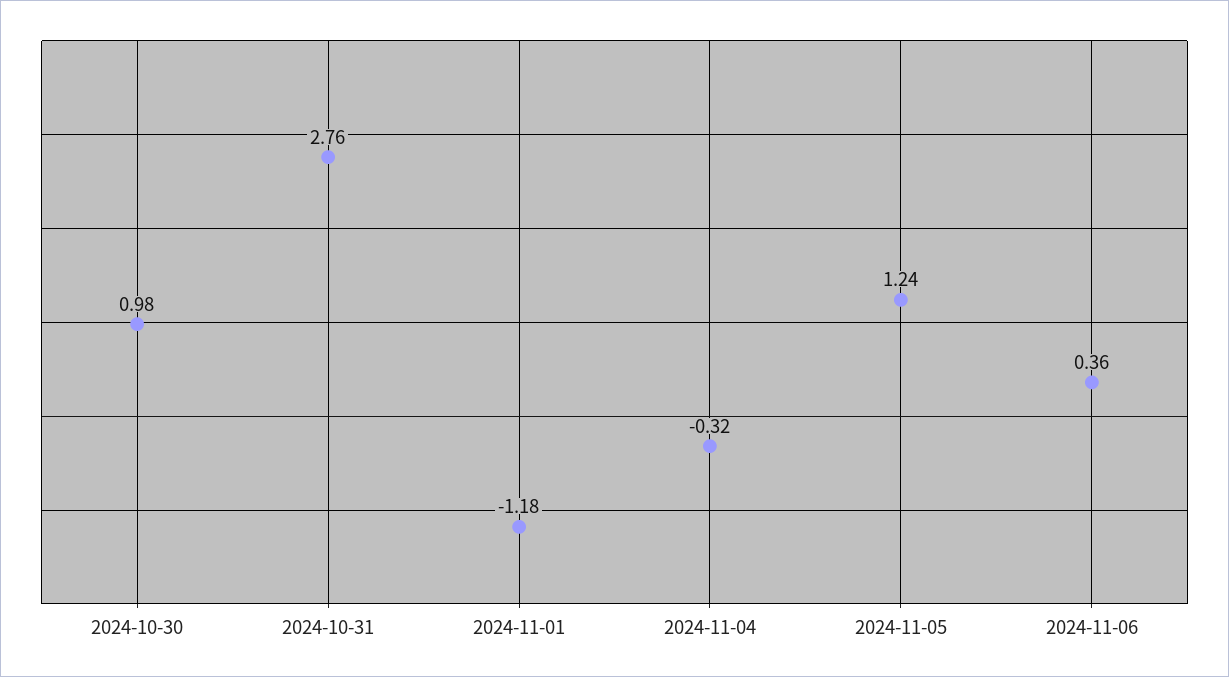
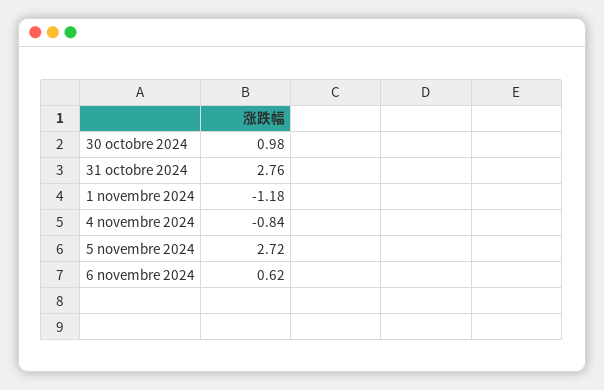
2024-11-04: -0.32 -> -0.84
2024-11-05: 1.24 -> 2.72
2024-11-06: 0.36 -> 0.62

